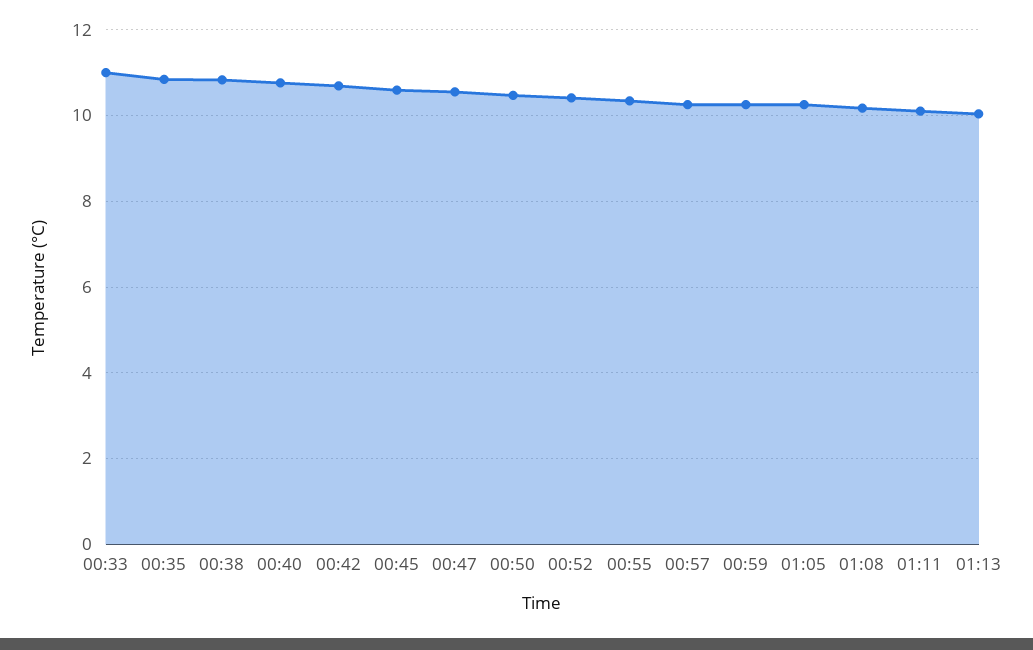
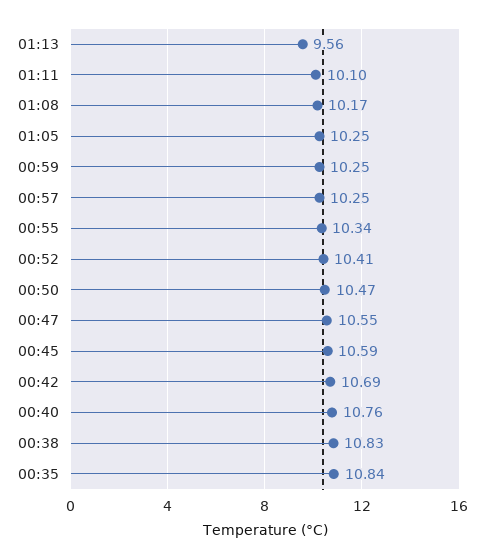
00:33: 11 -> none
01:13: 10 -> 9.56

